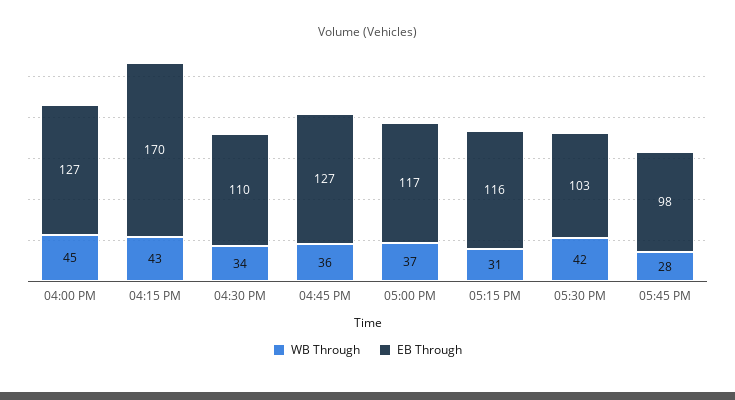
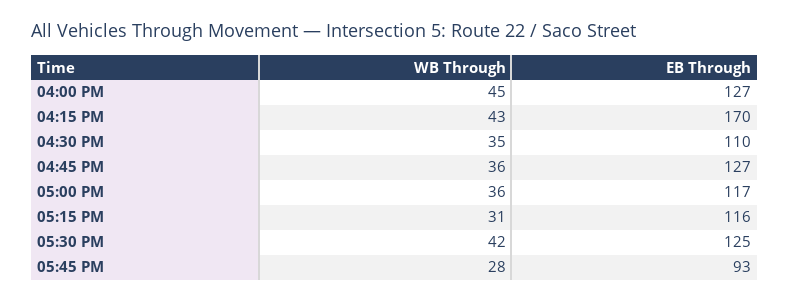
WB Through, 04:30 PM: 34 -> 35
WB Through, 05:00 PM: 37 -> 36
EB Through, 05:30 PM: 103 -> 125
EB Through, 05:45 PM: 98 -> 93

